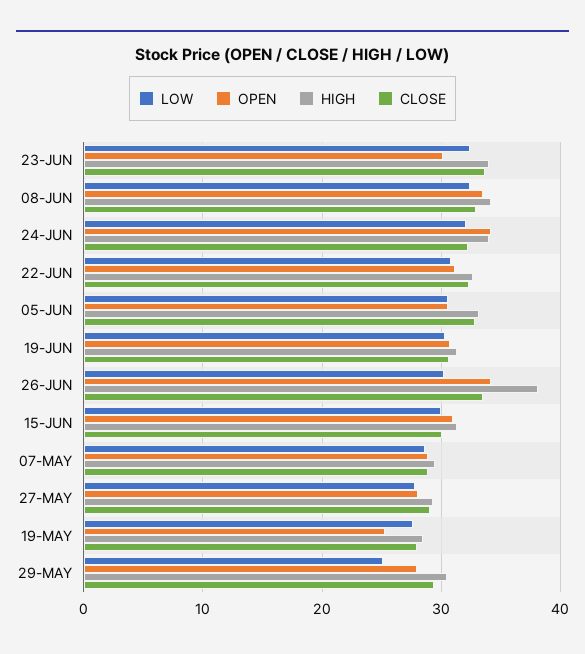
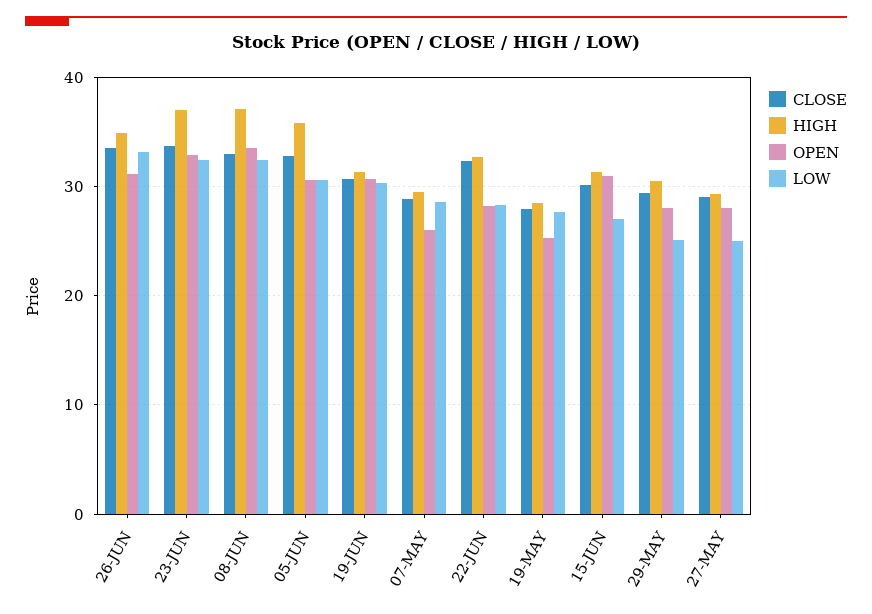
OPEN, 23-JUN: 30 -> 33
HIGH, 23-JUN: 34 -> 37
HIGH, 08-JUN: 34 -> 37
LOW, 24-JUN: 32 -> none
OPEN, 24-JUN: 34 -> none
HIGH, 24-JUN: 34 -> none
CLOSE, 24-JUN: 32 -> none
LOW, 22-JUN: 31 -> 28
OPEN, 22-JUN: 31 -> 28
HIGH, 05-JUN: 33 -> 36
LOW, 26-JUN: 30 -> 33
OPEN, 26-JUN: 34 -> 31
HIGH, 26-JUN: 38 -> 35
LOW, 15-JUN: 30 -> 27
OPEN, 07-MAY: 29 -> 26
LOW, 27-MAY: 28 -> 25

